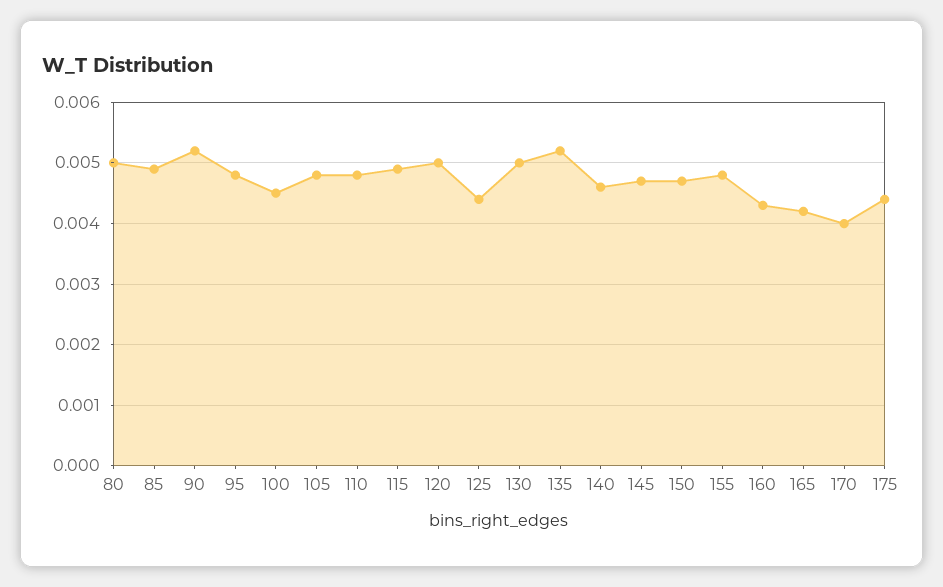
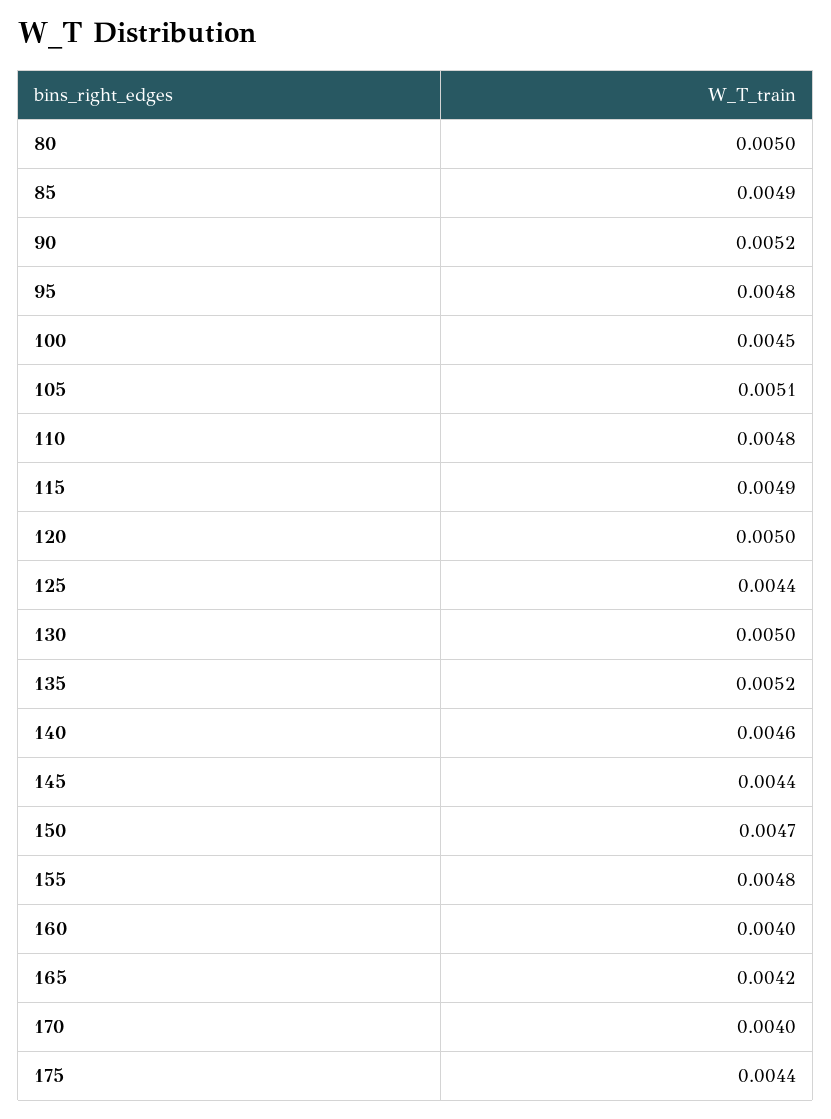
105: 0.0048 -> 0.0051
145: 0.0047 -> 0.0044
160: 0.0043 -> 0.004

